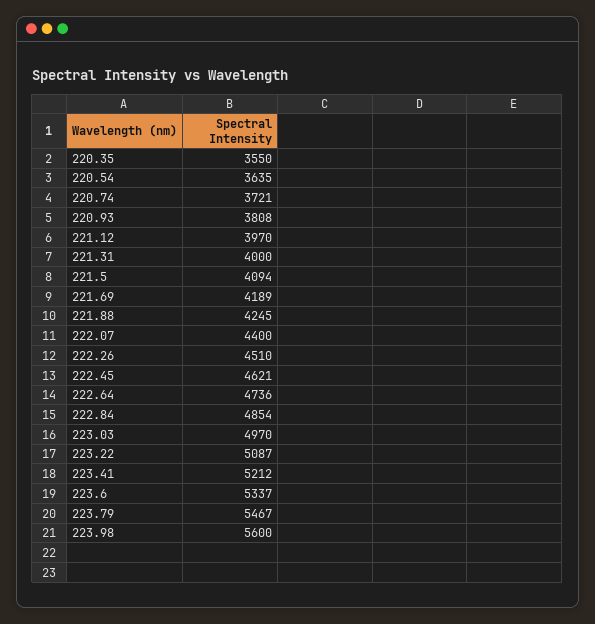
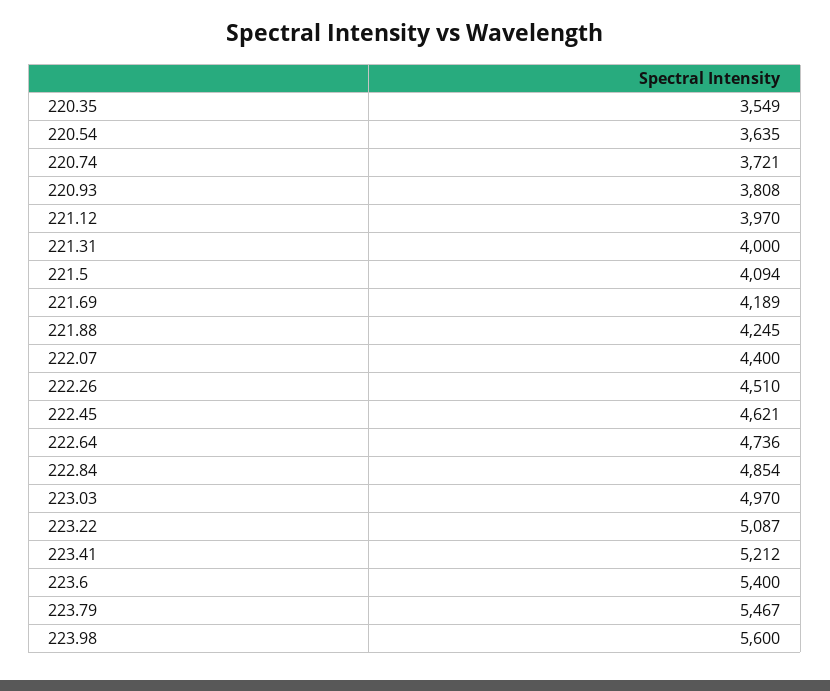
220.35: 3550 -> 3549
223.6: 5337 -> 5400

